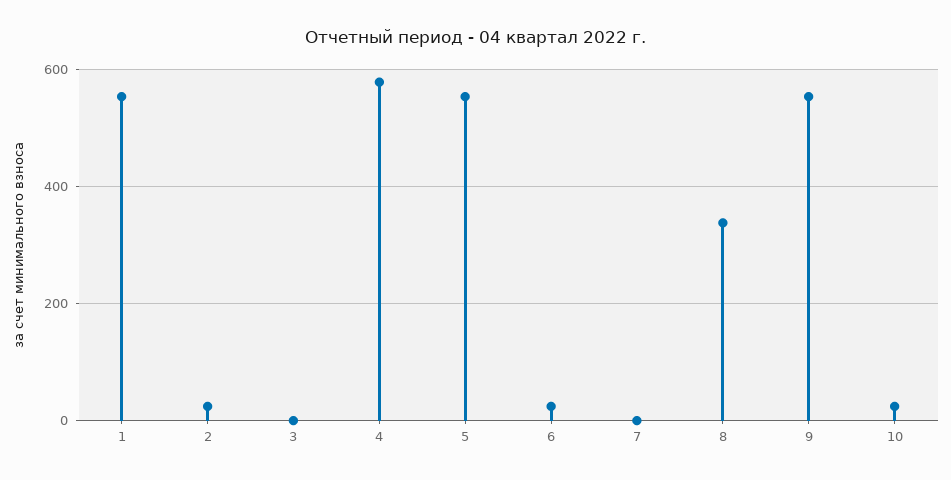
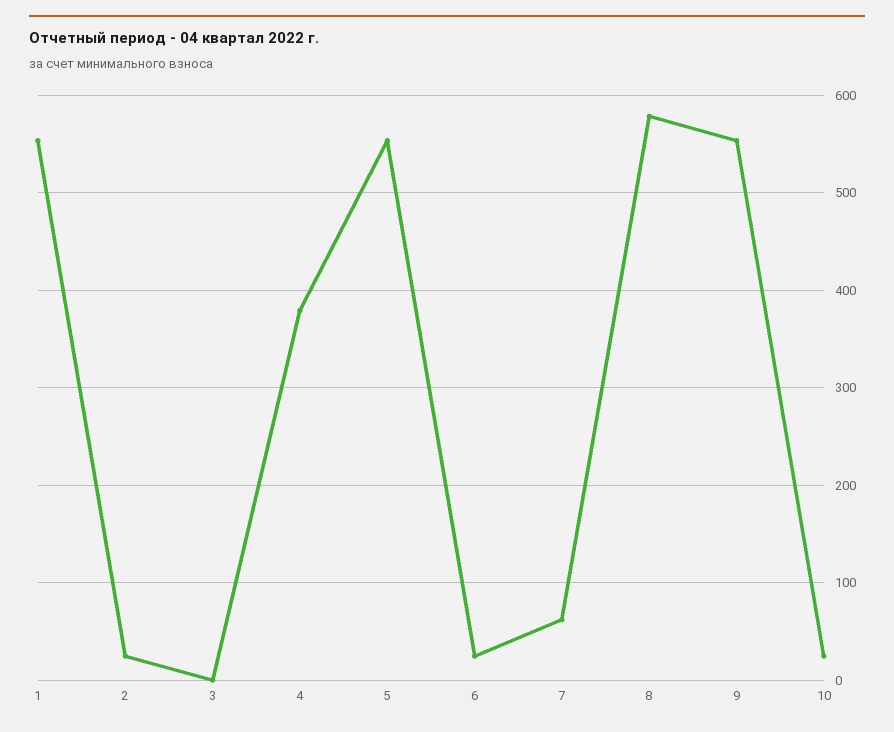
4: 580 -> 380
7: 0 -> 60
8: 340 -> 580

